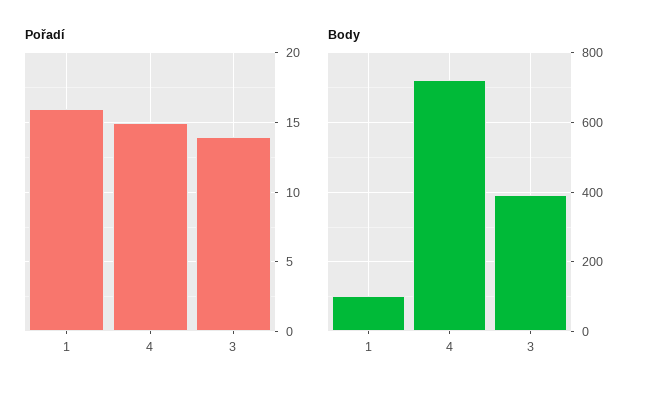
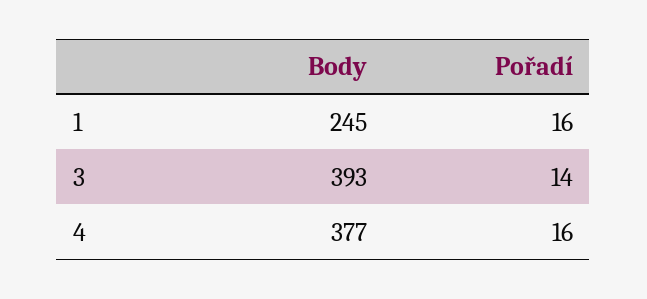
Pořadí, 4: 15 -> 16
Body, 1: 100 -> 245
Body, 4: 720 -> 377

